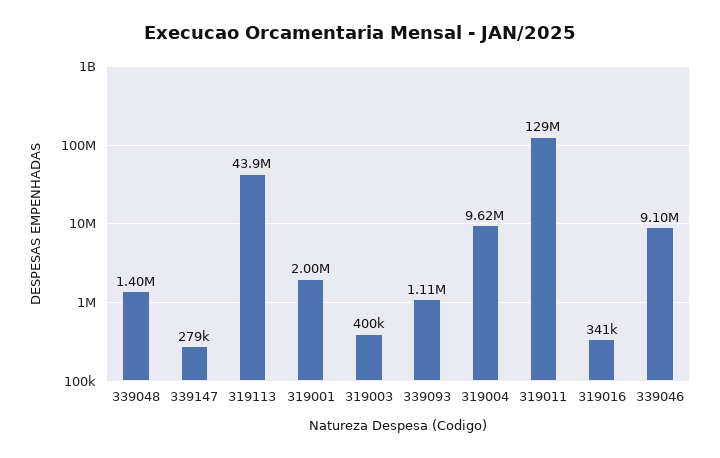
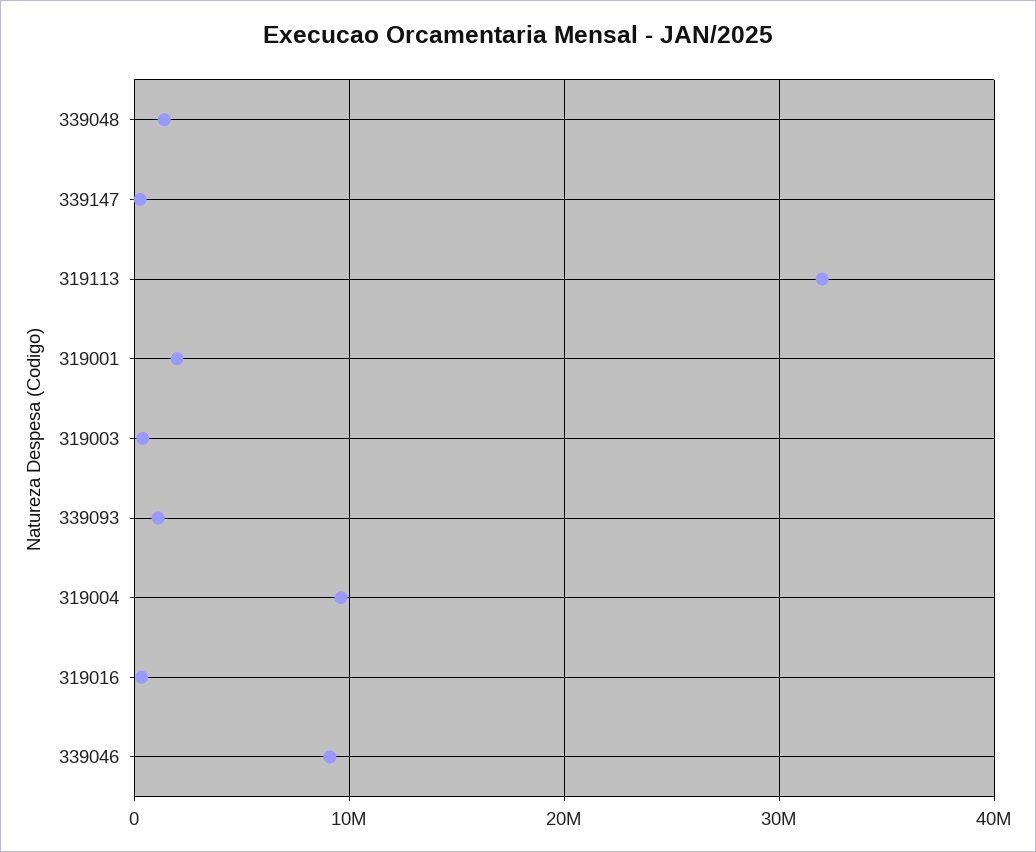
319113: 43900000 -> 32000000
319011: 129000000 -> none

